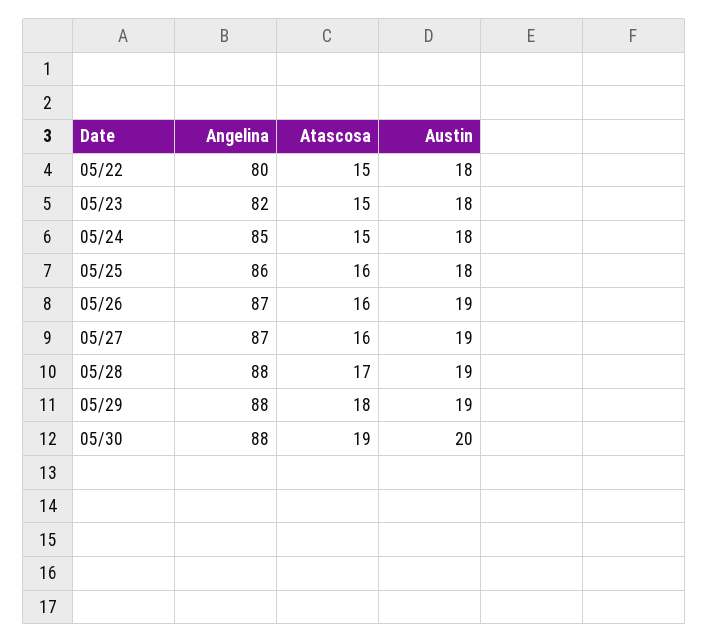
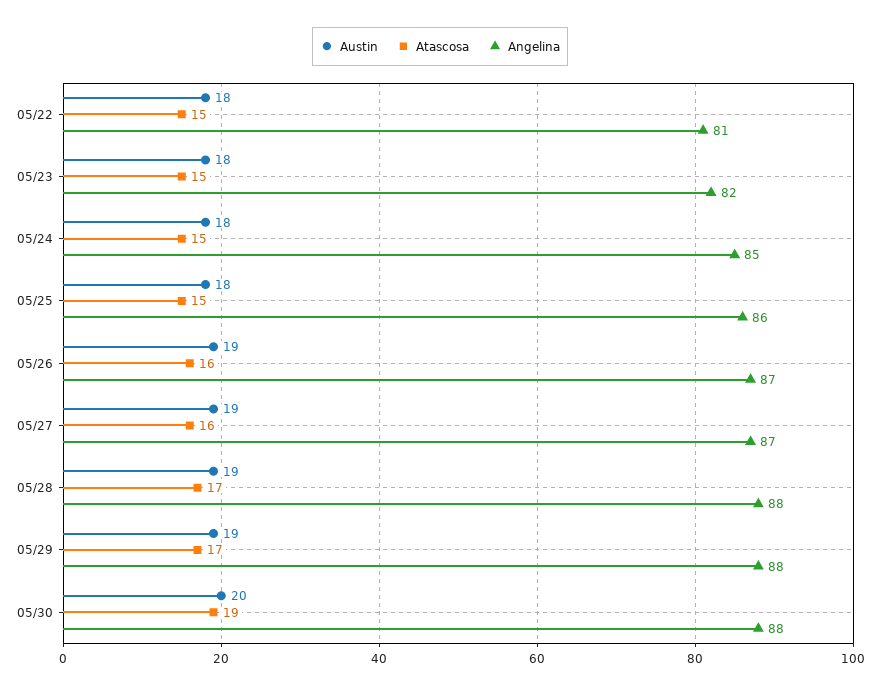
Angelina, 05/22: 80 -> 81
Atascosa, 05/25: 16 -> 15
Atascosa, 05/29: 18 -> 17

